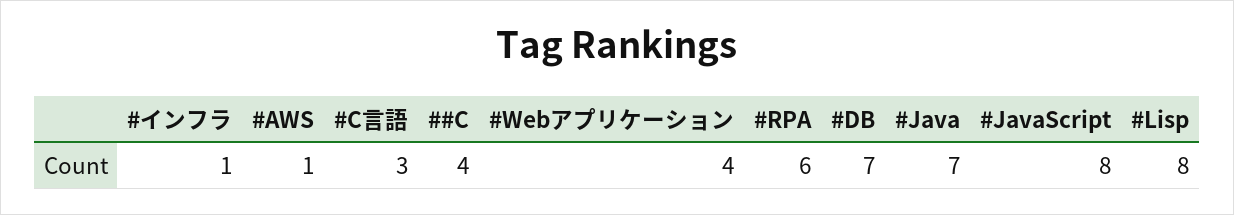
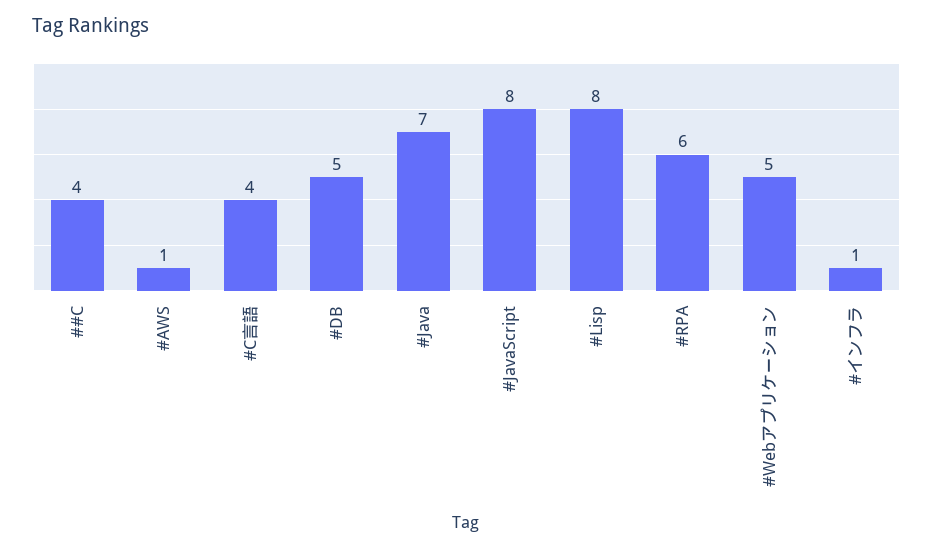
#C言語: 3 -> 4
#Webアプリケーション: 4 -> 5
#DB: 7 -> 5

